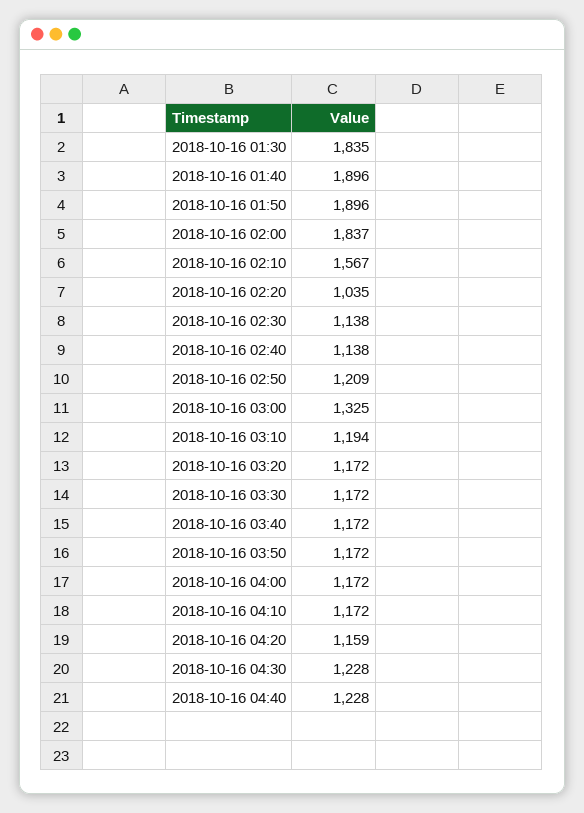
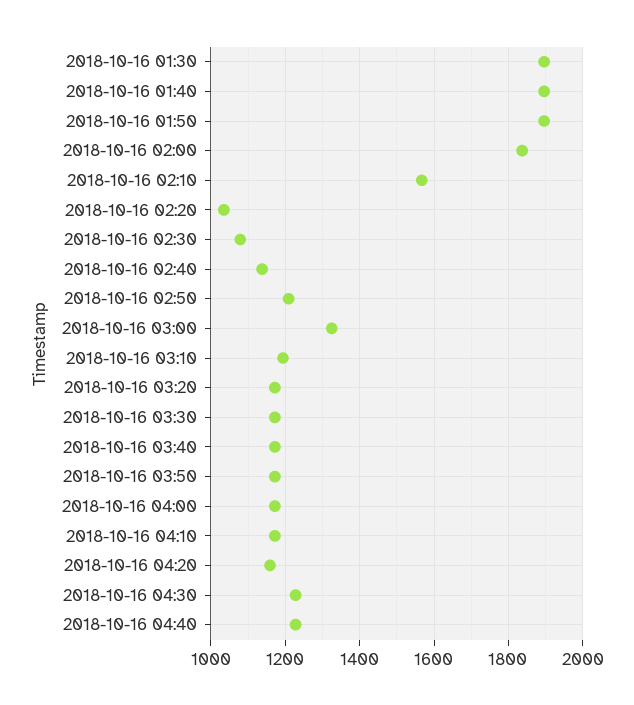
2018-10-16 01:30: 1835 -> 1900
2018-10-16 02:30: 1138 -> 1080

